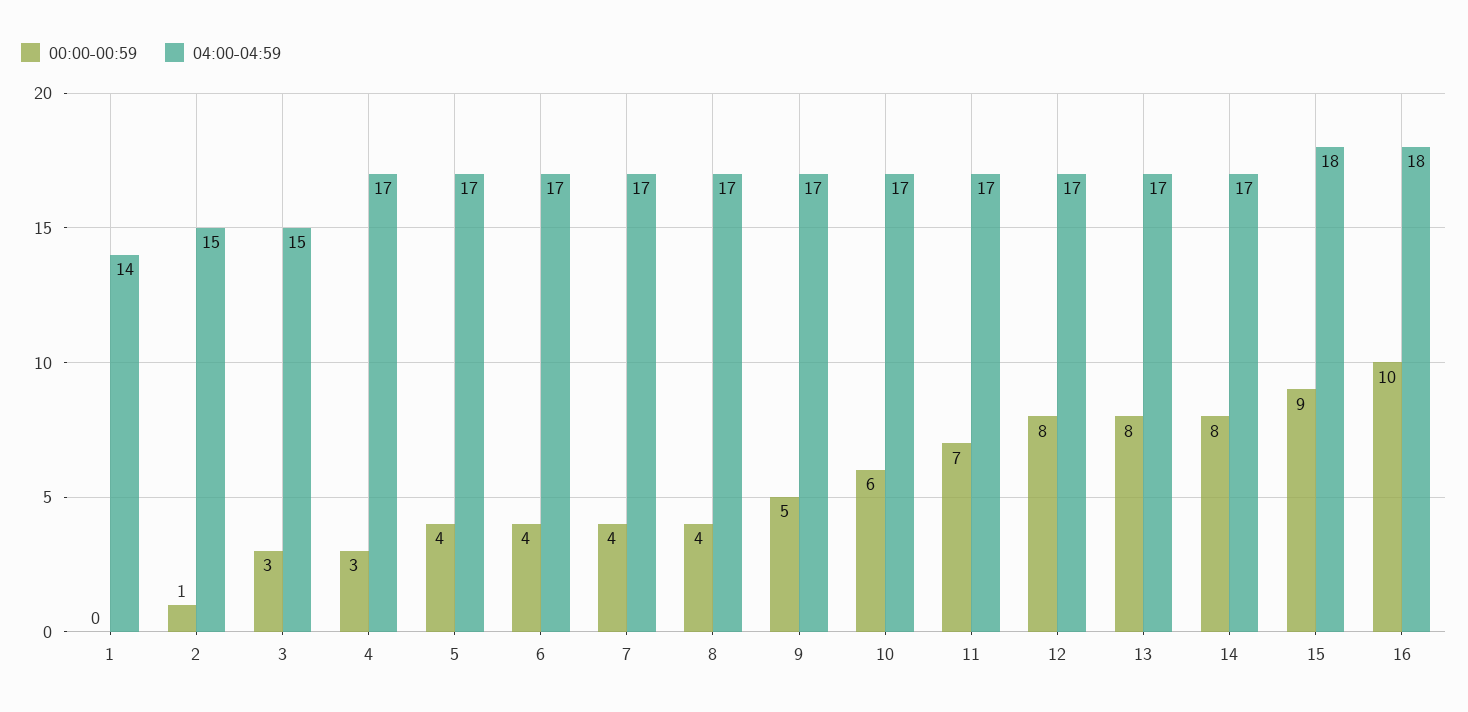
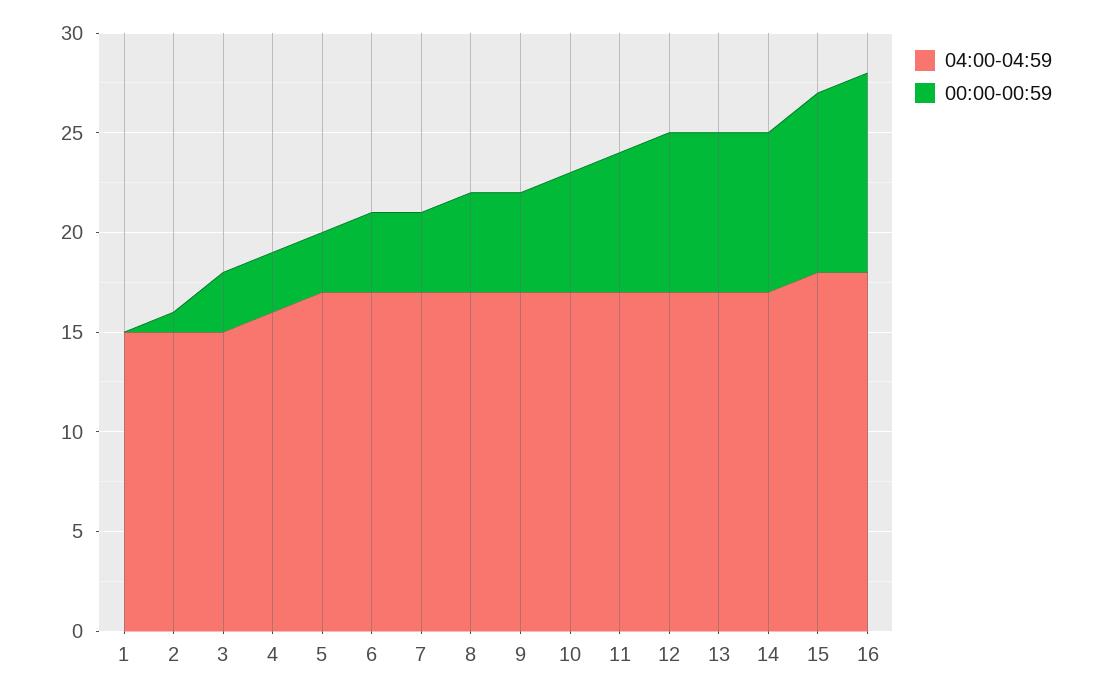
04:00-04:59, 1: 14 -> 15
04:00-04:59, 4: 17 -> 16
00:00-00:59, 5: 4 -> 3
00:00-00:59, 8: 4 -> 5

